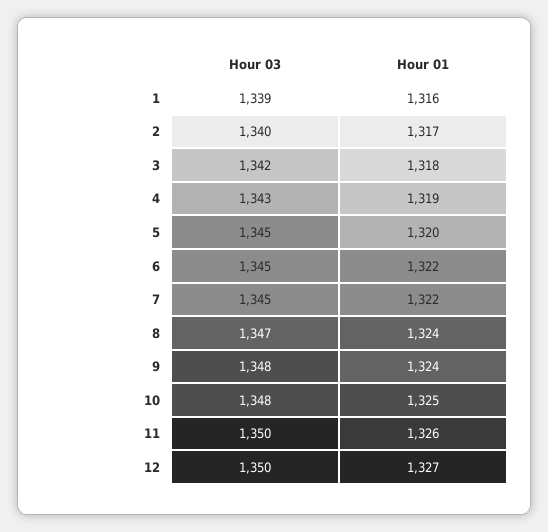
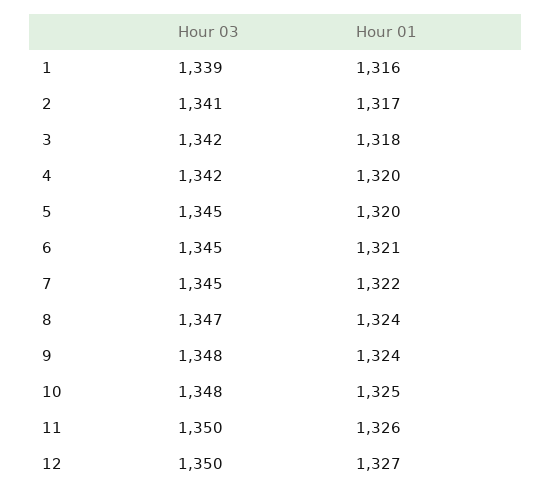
Hour 03, 2: 1340 -> 1341
Hour 03, 4: 1343 -> 1342
Hour 01, 4: 1319 -> 1320
Hour 01, 6: 1322 -> 1321

